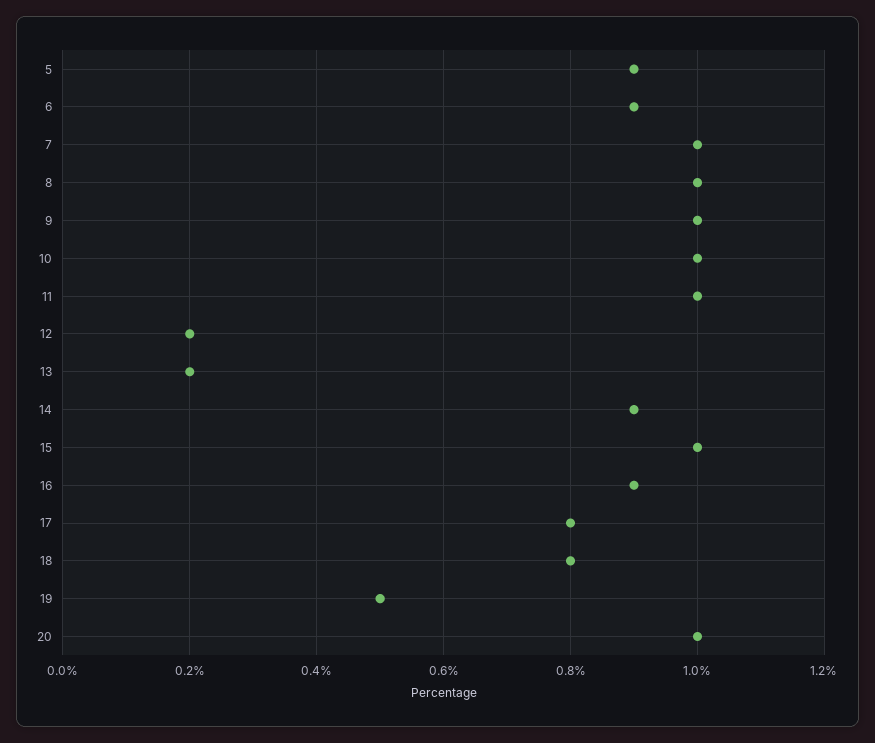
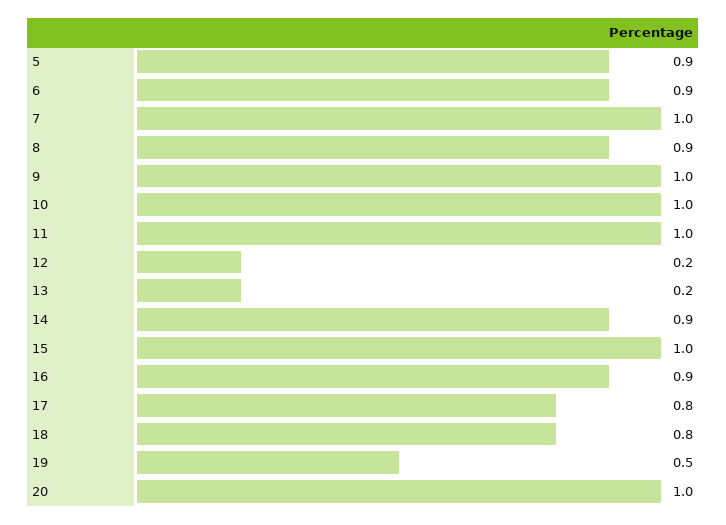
8: 1 -> 0.9

